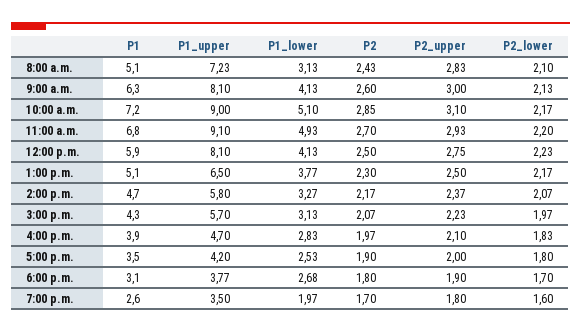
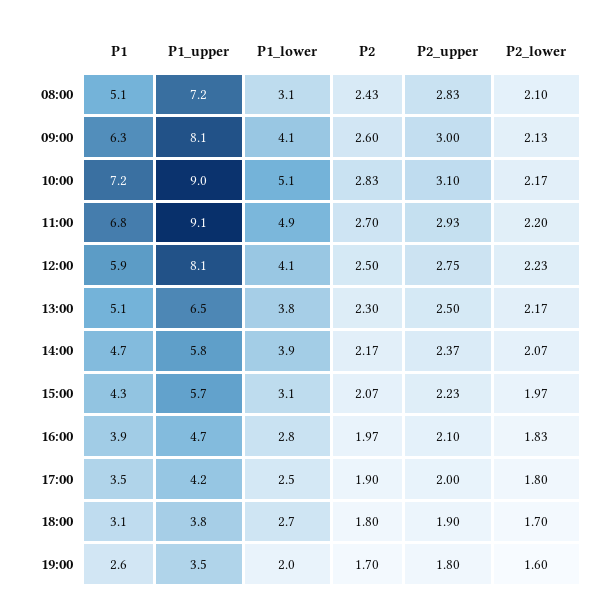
P2, 10:00 a.m.: 2.85 -> 2.83
P1_lower, 2:00 p.m.: 3.27 -> 3.9

